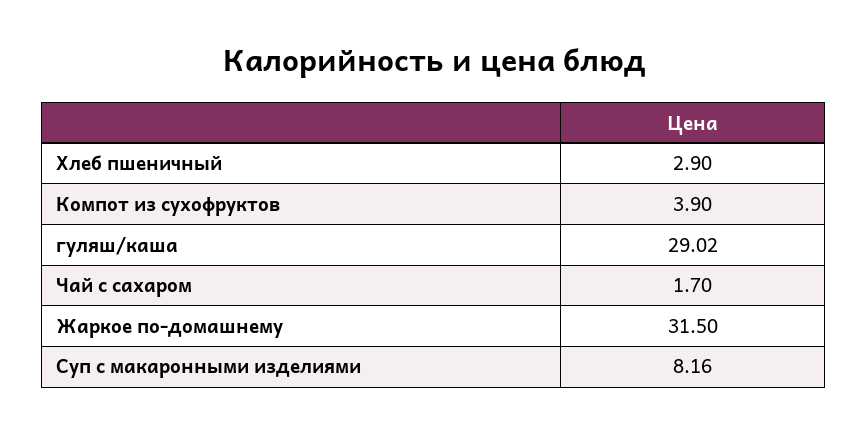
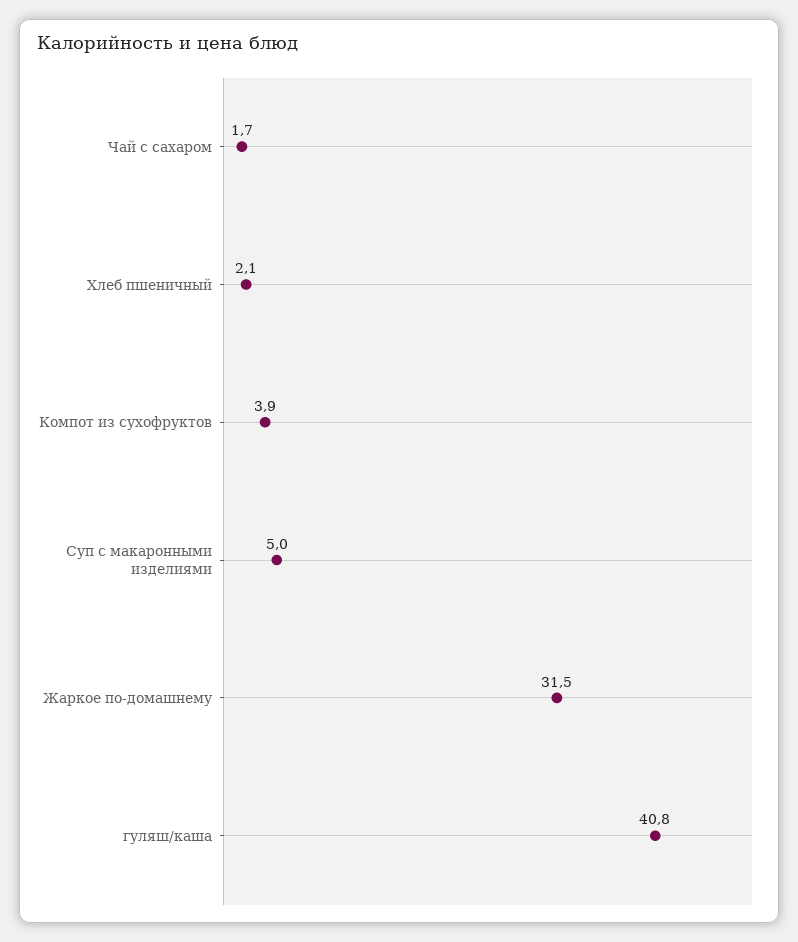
Хлеб пшеничный: 2.9 -> 2.1
гуляш/каша: 29.02 -> 40.8
Суп с макаронными изделиями: 8.16 -> 5

